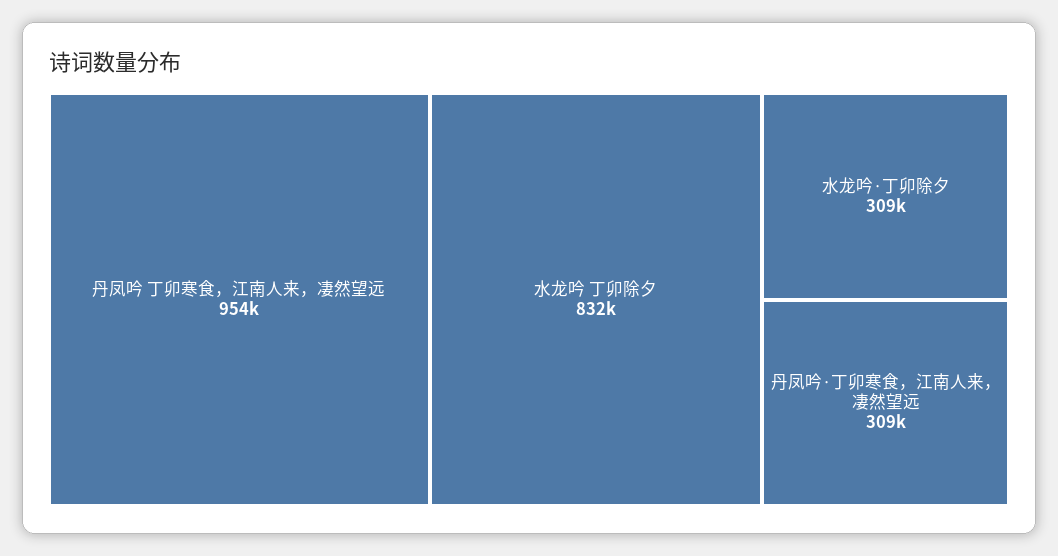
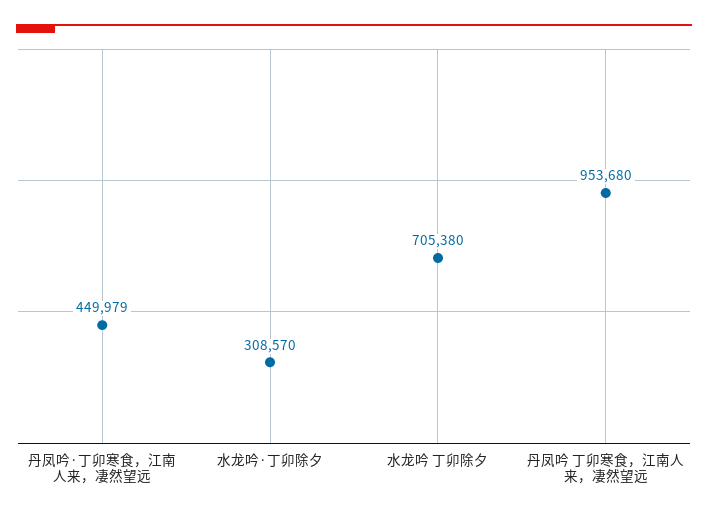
水龙吟 丁卯除夕: 832000 -> 705380
丹凤吟·丁卯寒食，江南人来，凄然望远: 309000 -> 449979

